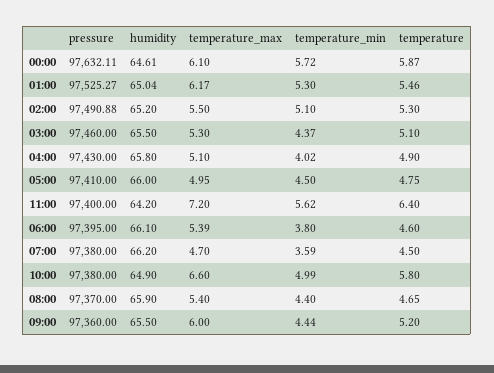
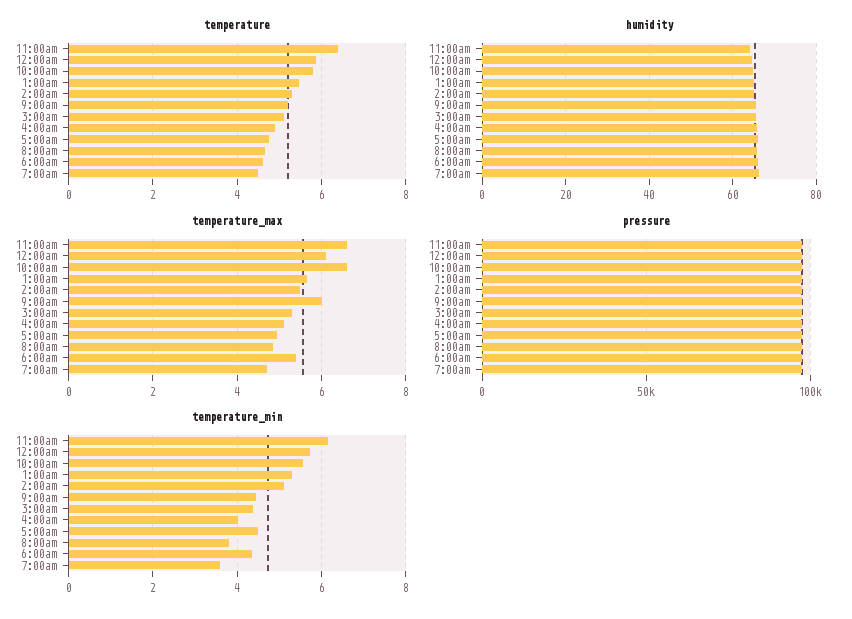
temperature_max, 01:00: 6.17 -> 5.6
temperature_max, 11:00: 7.2 -> 6.6
temperature_min, 11:00: 5.62 -> 6.2
temperature_min, 06:00: 3.8 -> 4.4
temperature_min, 10:00: 4.99 -> 5.6
temperature_max, 08:00: 5.4 -> 4.8
temperature_min, 08:00: 4.4 -> 3.8

